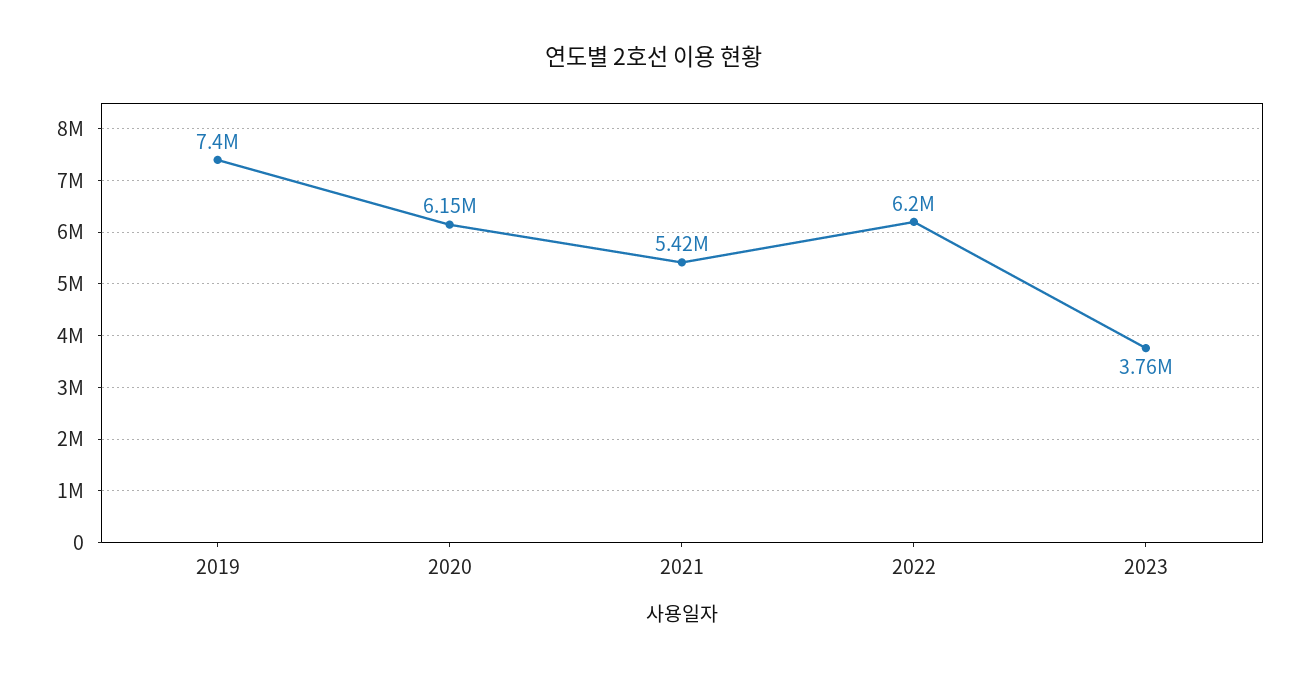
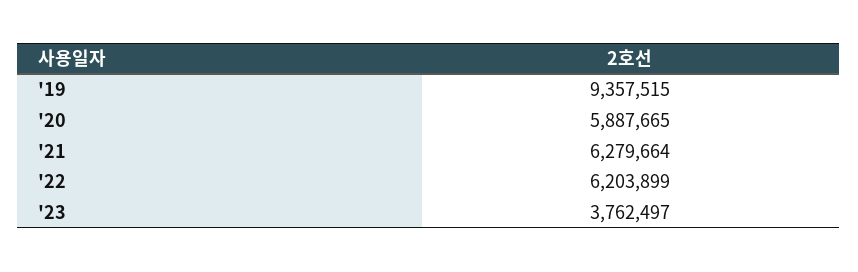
2019: 7400000 -> 9357515
2020: 6150000 -> 5887665
2021: 5420000 -> 6279664

